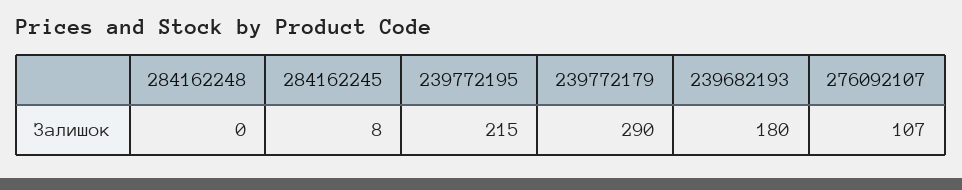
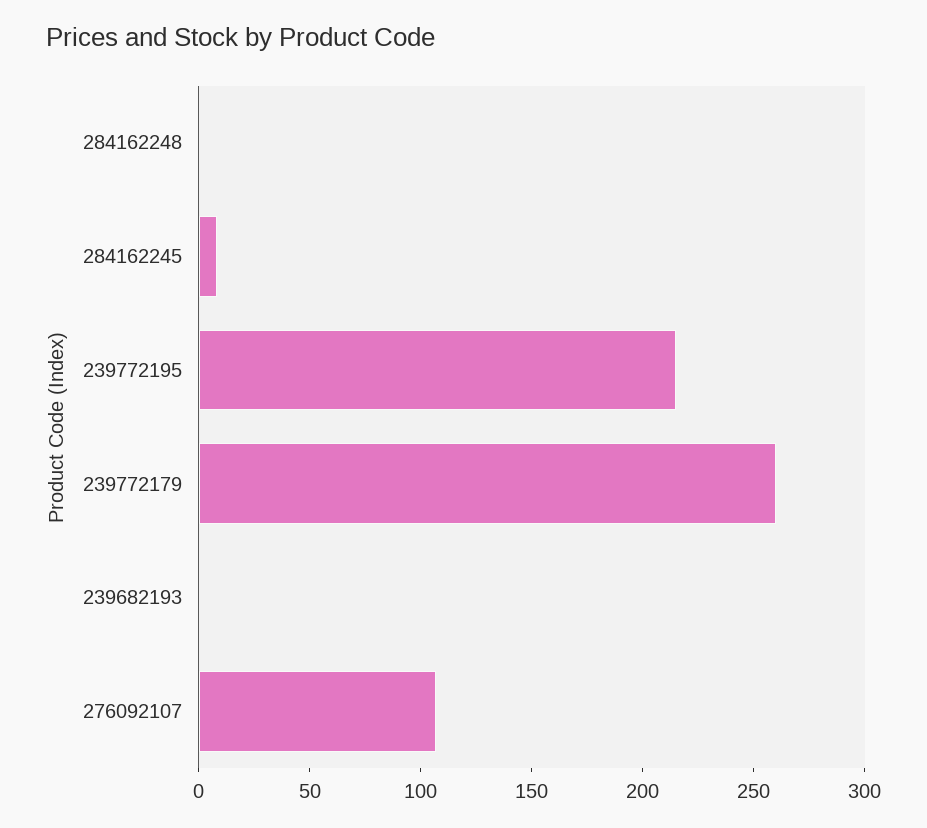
239772179: 290 -> 260
239682193: 180 -> 0

